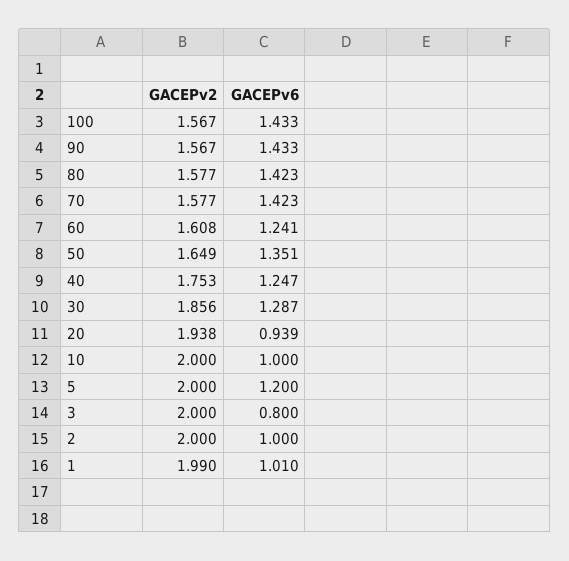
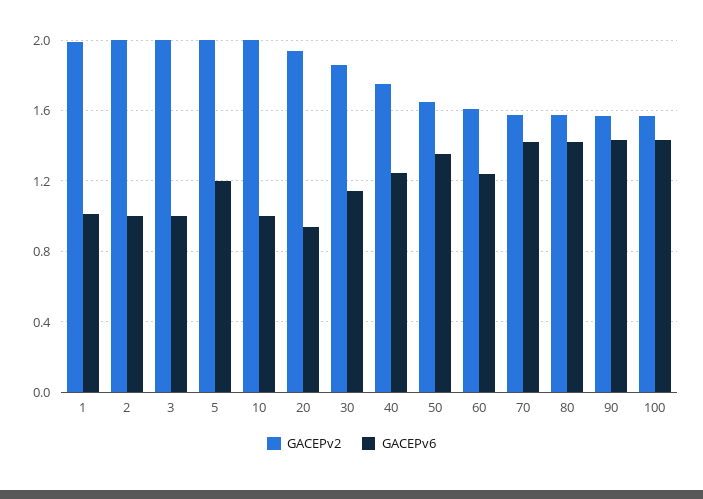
GACEPv6, 30: 1.287 -> 1.15
GACEPv6, 3: 0.8 -> 1

